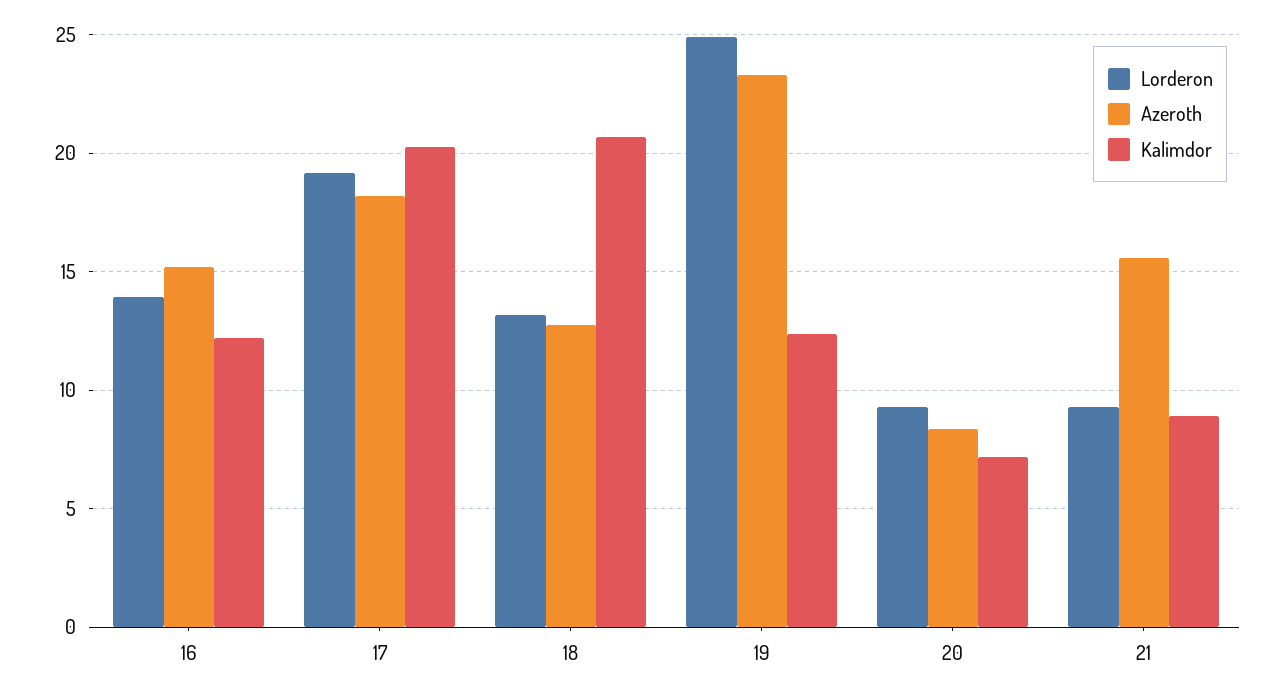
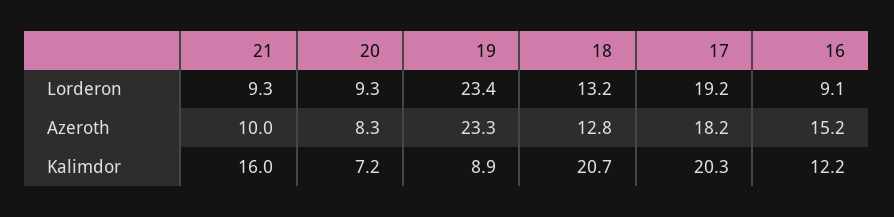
Lorderon, 16: 14 -> 9.1
Lorderon, 19: 25 -> 23.4
Kalimdor, 19: 12.5 -> 8.9
Azeroth, 21: 15.5 -> 10
Kalimdor, 21: 9 -> 16

